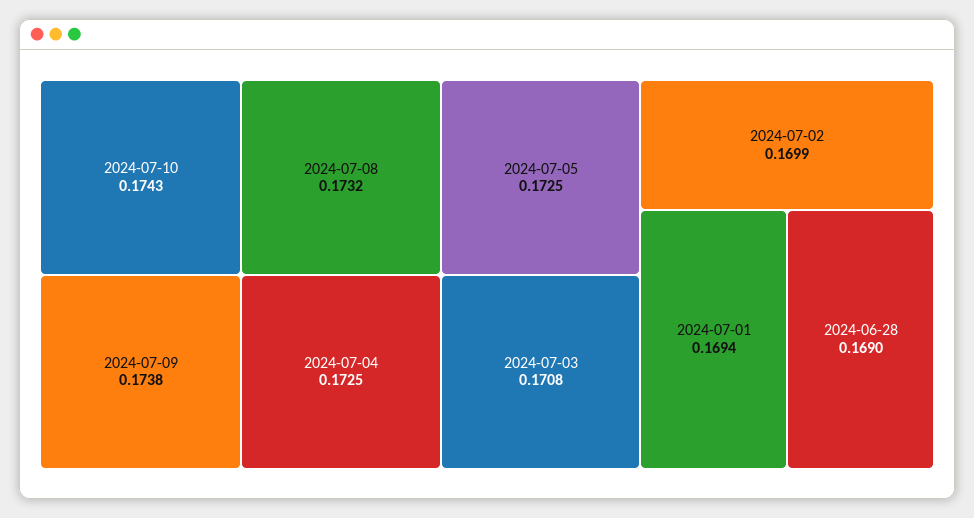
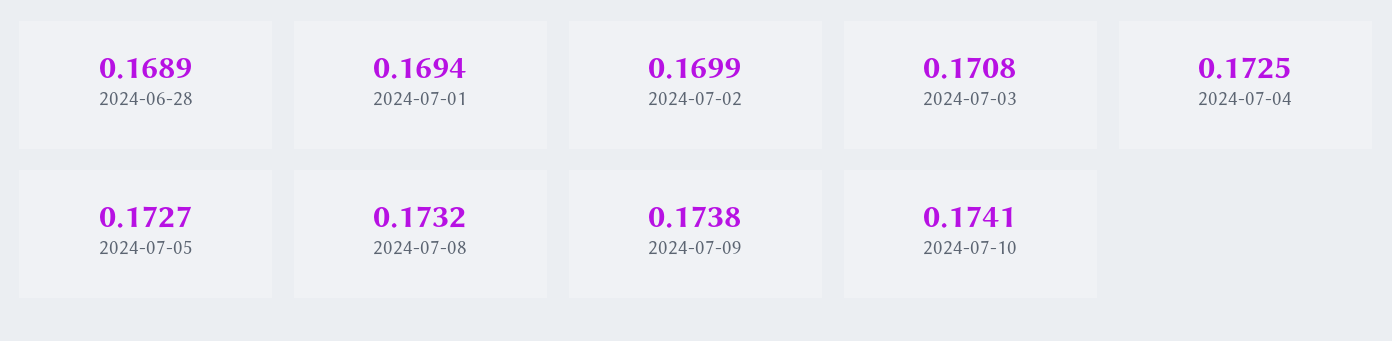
2024-07-10: 0.1743 -> 0.1741
2024-07-05: 0.1725 -> 0.1727
2024-06-28: 0.169 -> 0.1689

